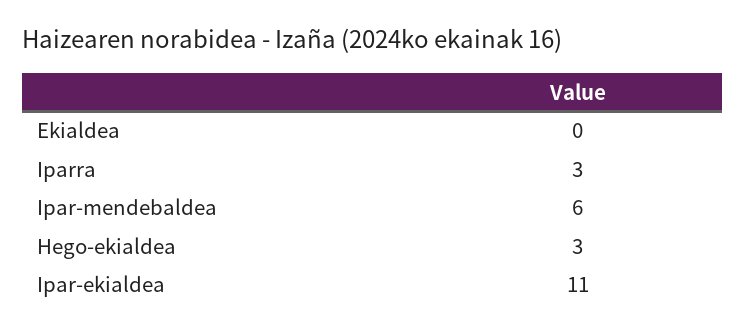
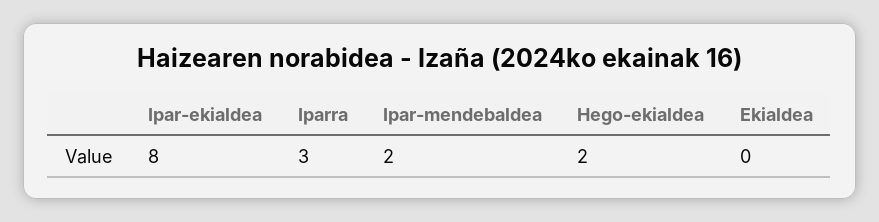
Ipar-mendebaldea: 6 -> 2
Hego-ekialdea: 3 -> 2
Ipar-ekialdea: 11 -> 8

